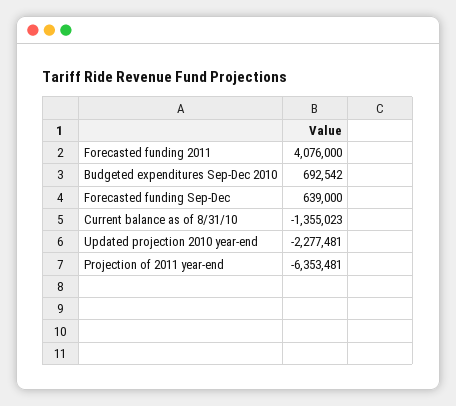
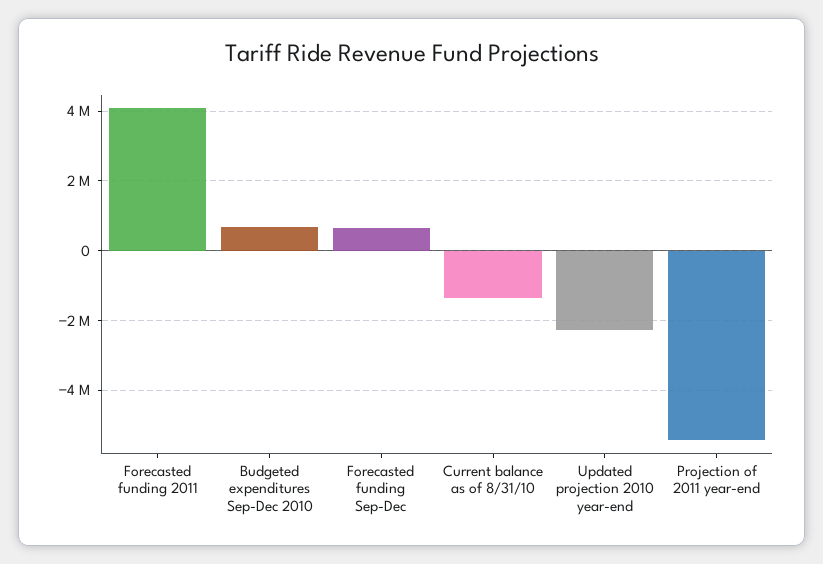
Projection of 2011 year-end: -6353481 -> -5400000

